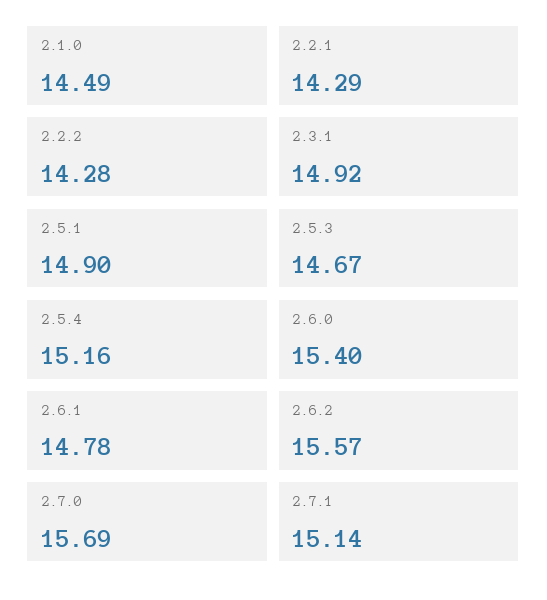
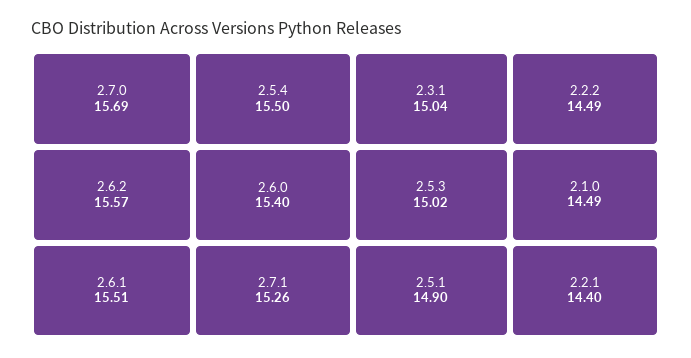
2.2.1: 14.29 -> 14.4
2.2.2: 14.28 -> 14.49
2.3.1: 14.92 -> 15.04
2.5.3: 14.67 -> 15.02
2.5.4: 15.16 -> 15.5
2.6.1: 14.78 -> 15.51
2.7.1: 15.14 -> 15.26

